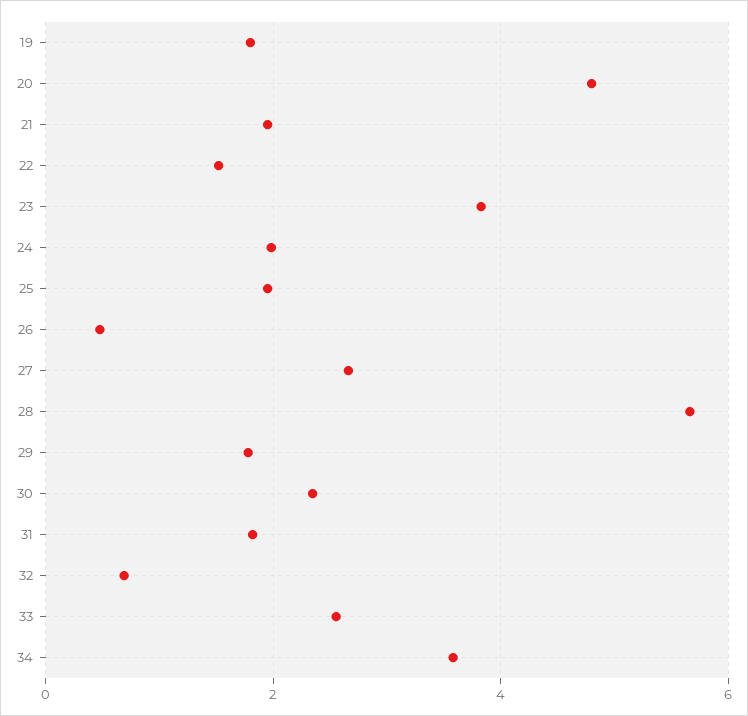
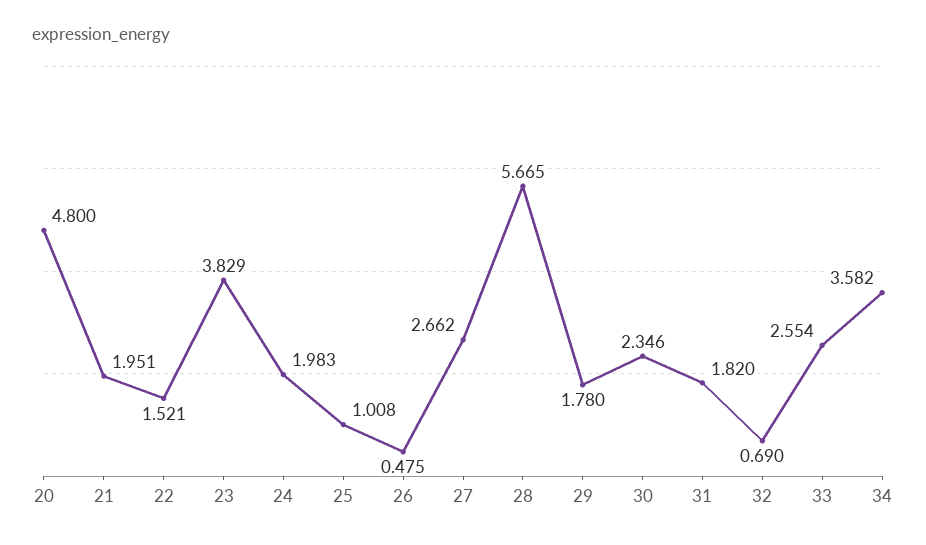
19: 1.8 -> none
25: 2 -> 1.008

